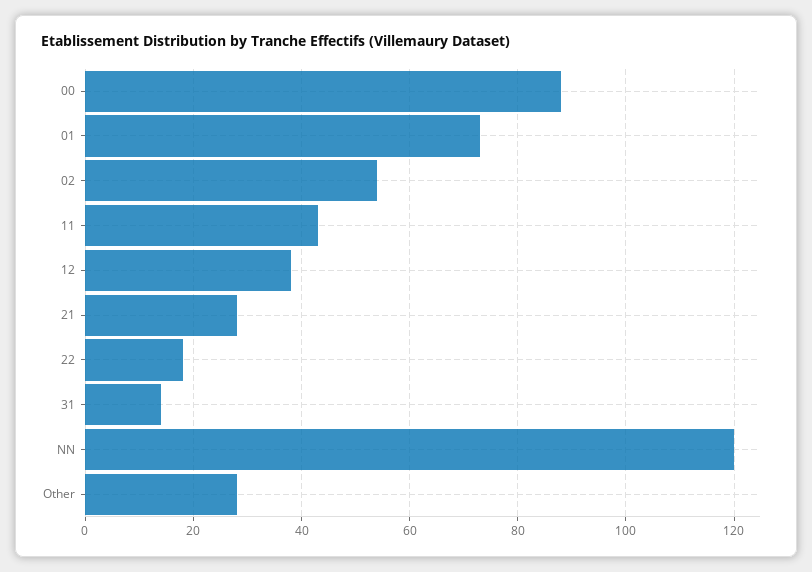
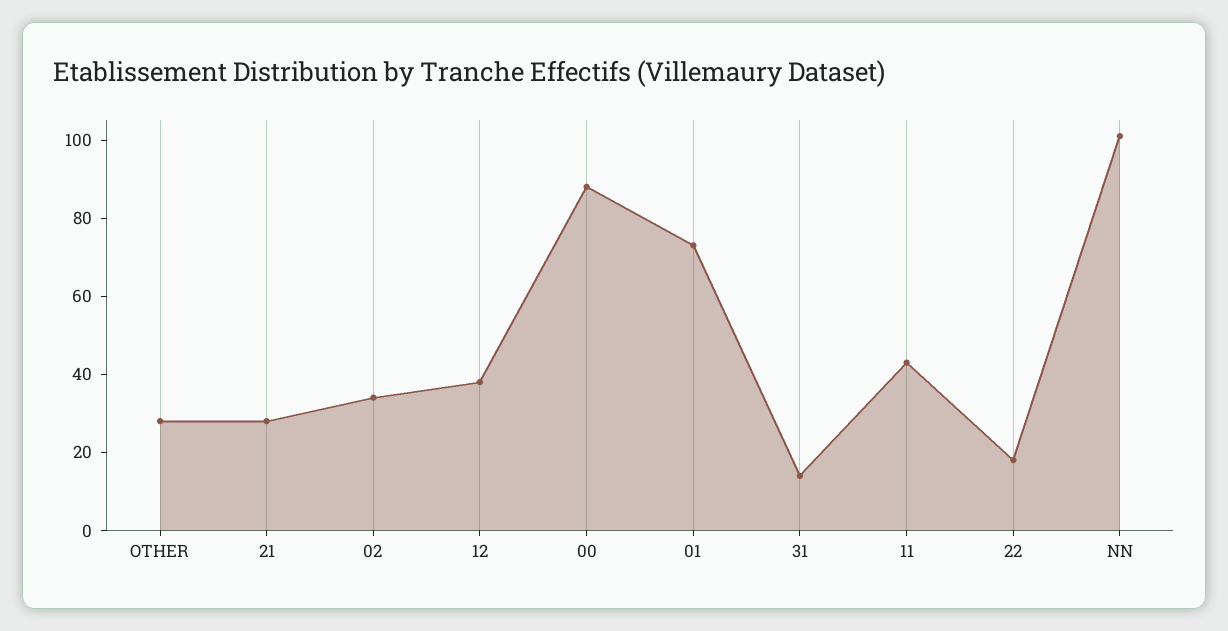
02: 55 -> 35
NN: 120 -> 100

